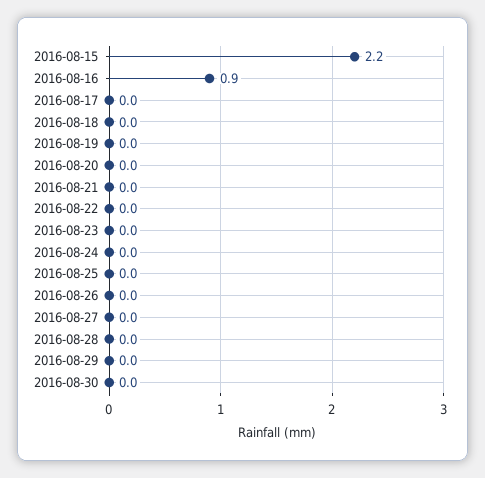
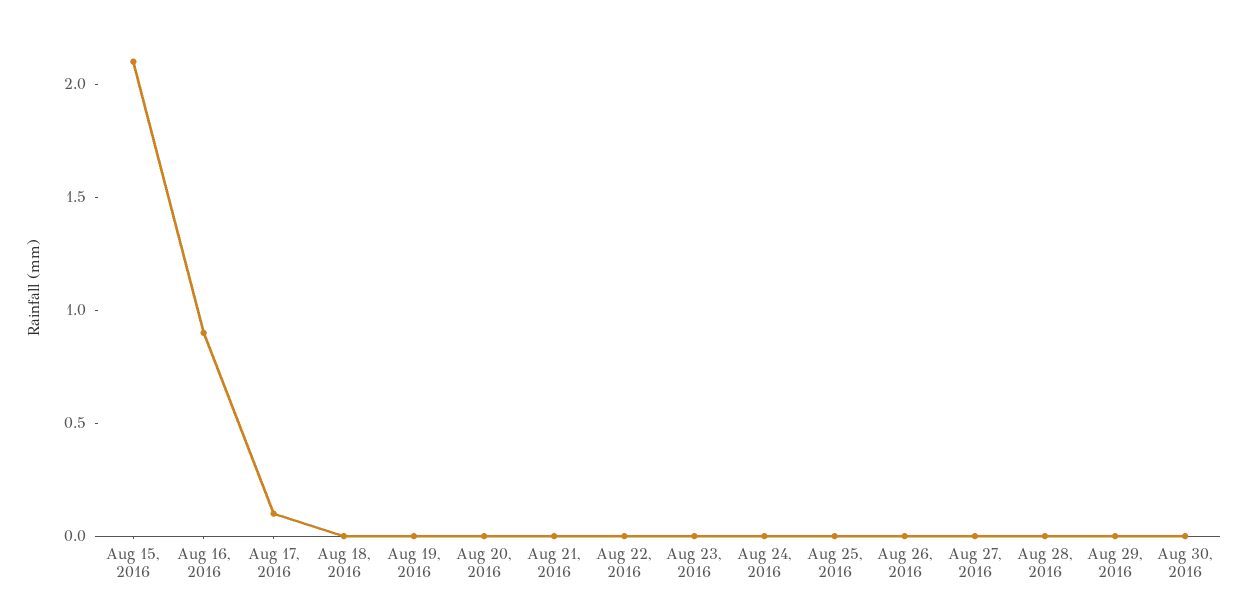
2016-08-15: 2.2 -> 2.1
2016-08-17: 0 -> 0.1

